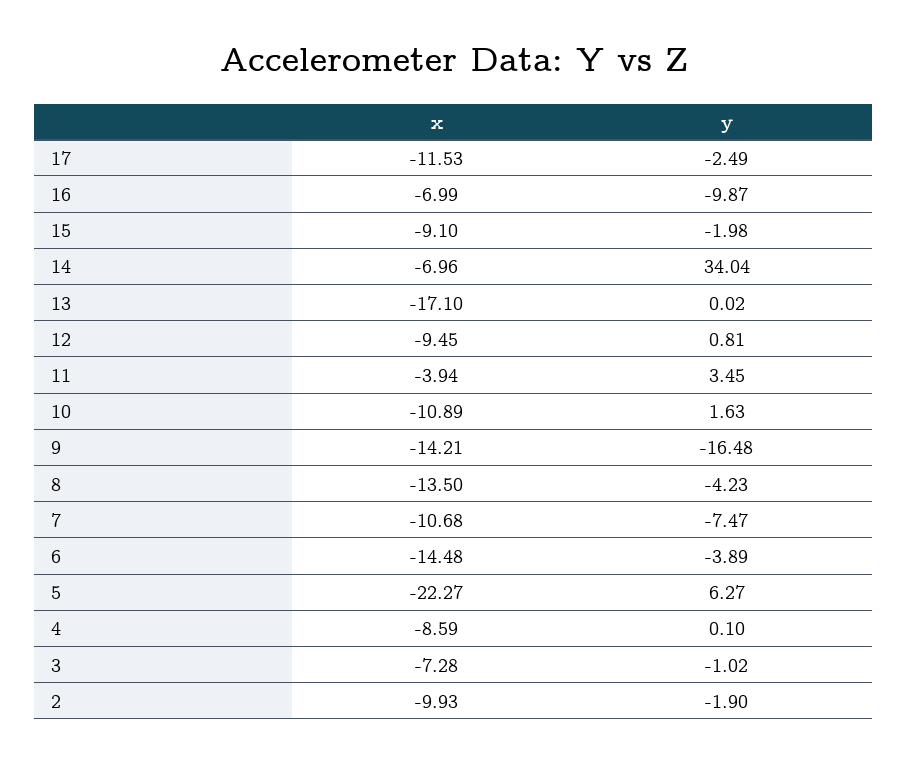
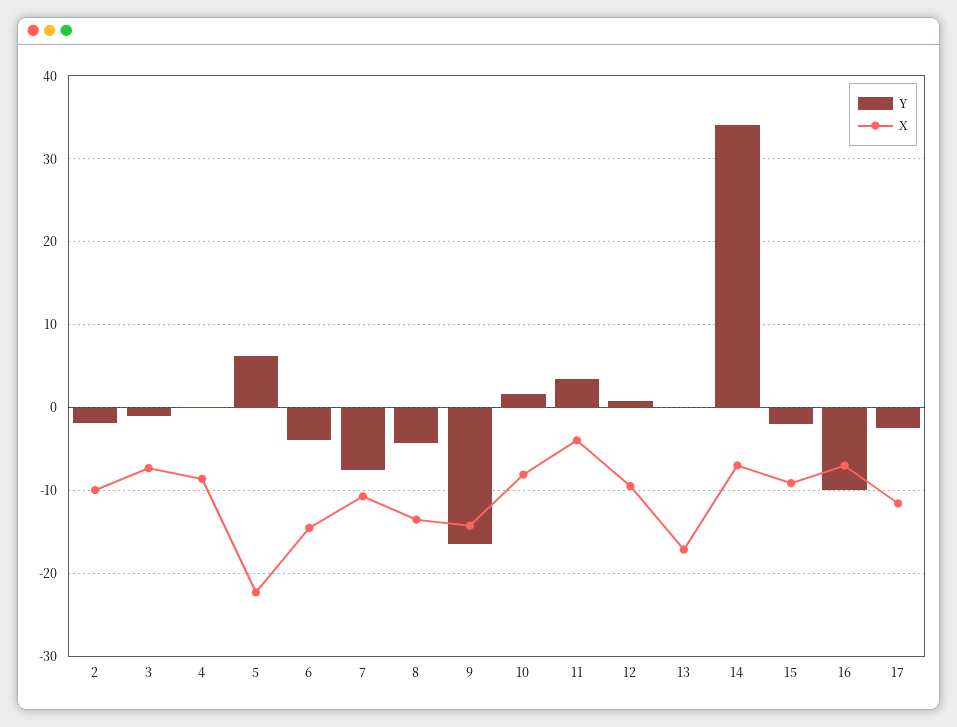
x, 10: -10.89 -> -8

